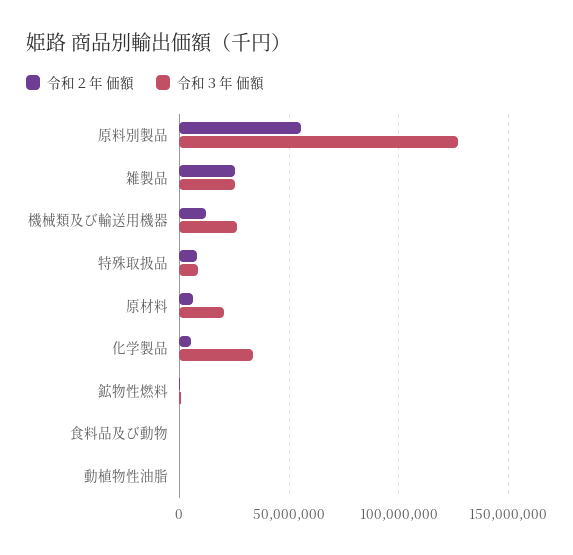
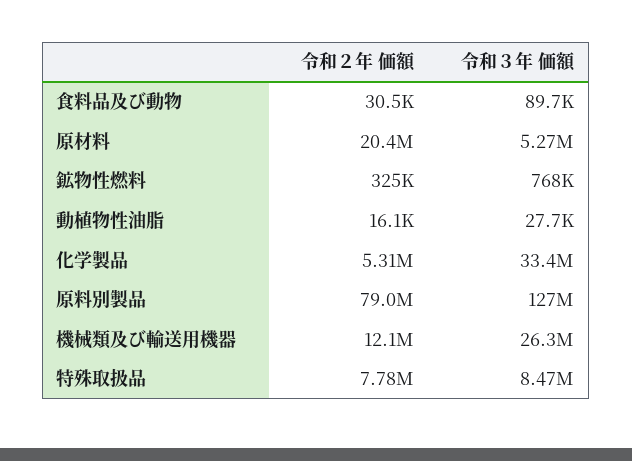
令和２年 価額, 原料別製品: 55000000 -> 79000000
令和２年 価額, 雑製品: 25000000 -> none
令和３年 価額, 雑製品: 25000000 -> none
令和２年 価額, 原材料: 5000000 -> 20400000
令和３年 価額, 原材料: 20000000 -> 5270000

